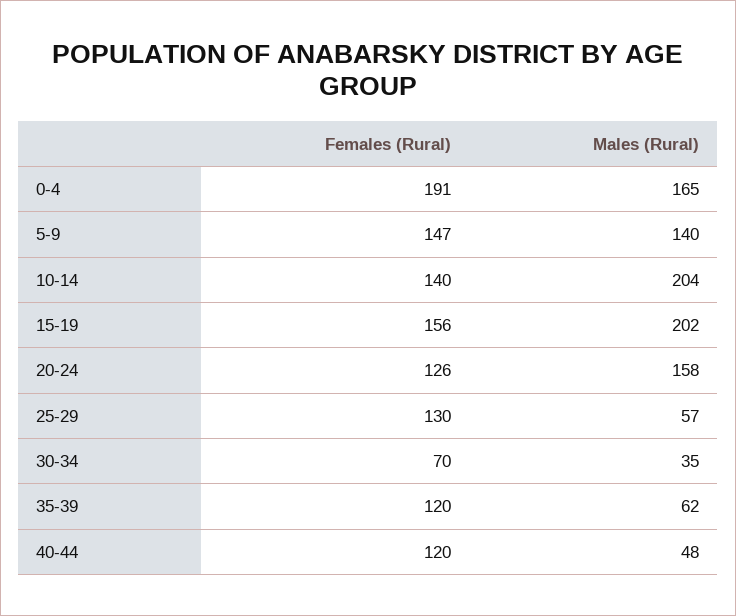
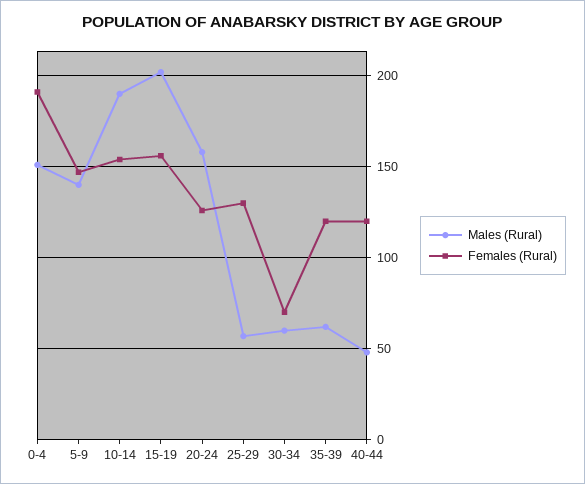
Males (Rural), 0-4: 165 -> 150
Females (Rural), 10-14: 140 -> 155
Males (Rural), 10-14: 204 -> 190
Males (Rural), 30-34: 35 -> 60

